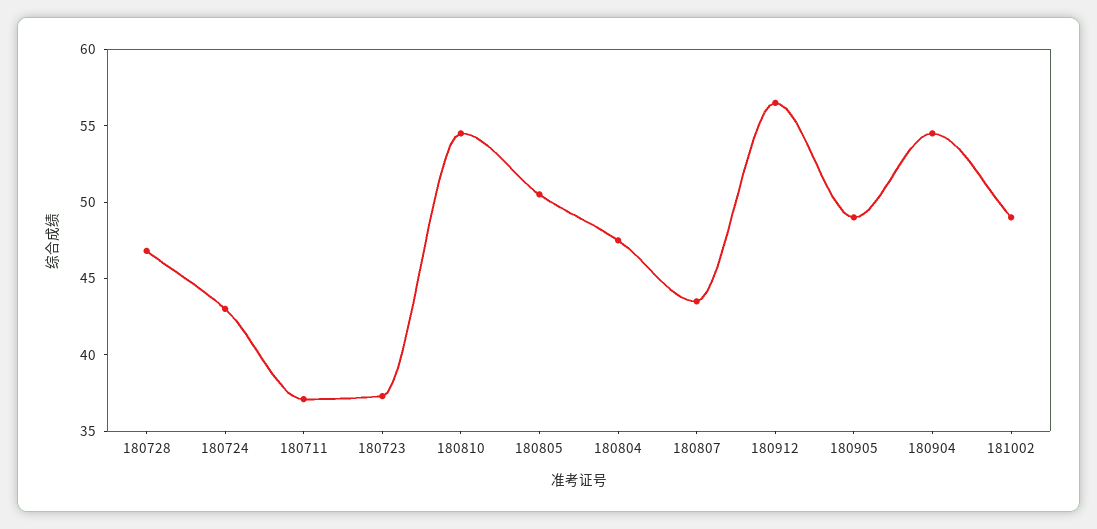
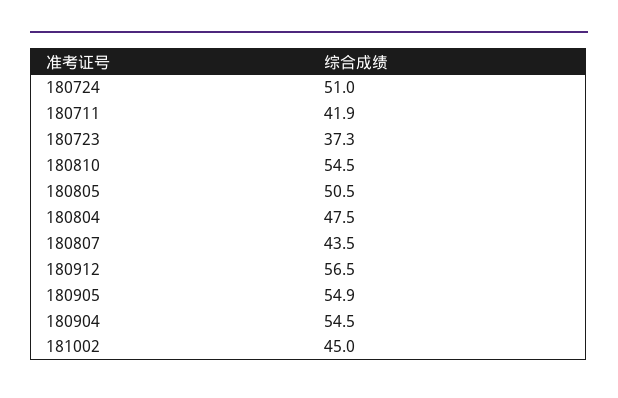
180728: 47 -> none
180724: 43 -> 51
180711: 37 -> 41.9
180905: 49 -> 54.9
181002: 49 -> 45

